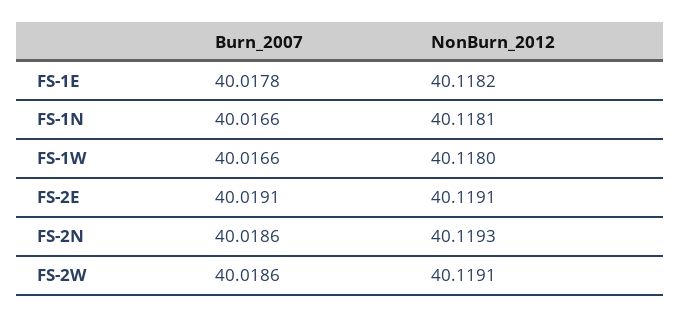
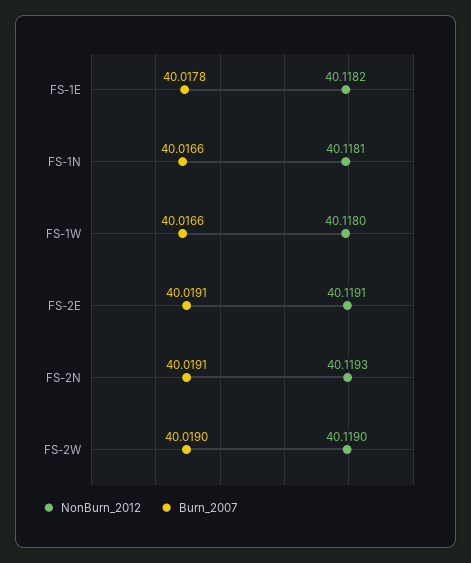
Burn_2007, FS-2N: 40.0186 -> 40.0191
Burn_2007, FS-2W: 40.0186 -> 40.019
NonBurn_2012, FS-2W: 40.1191 -> 40.119

